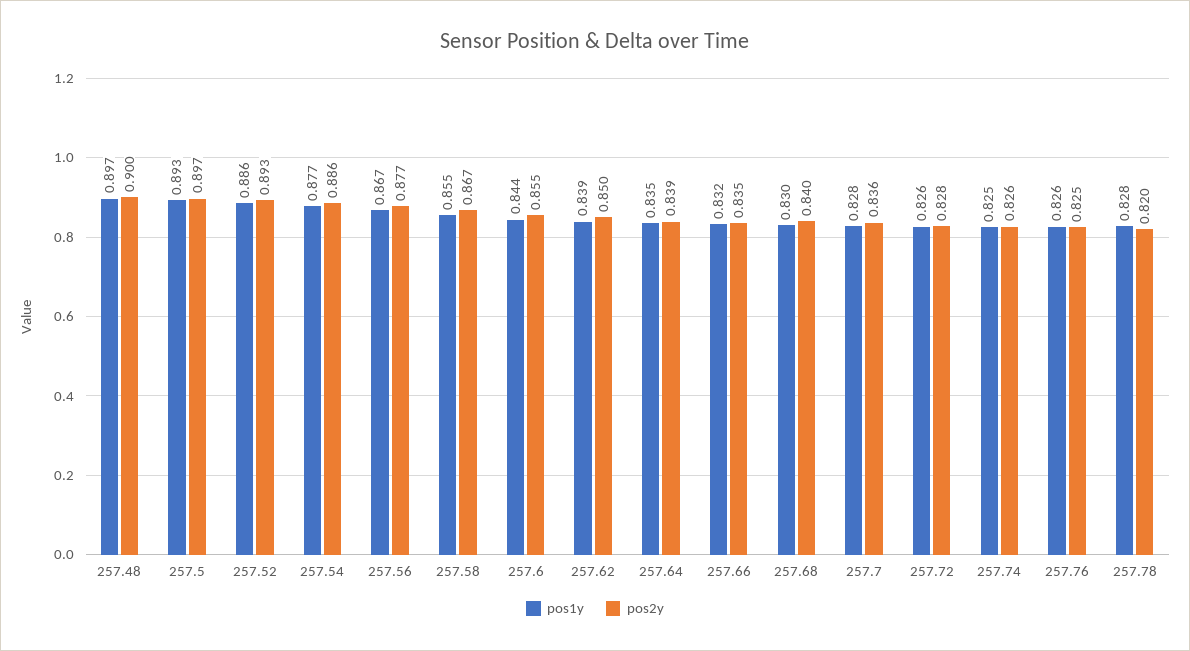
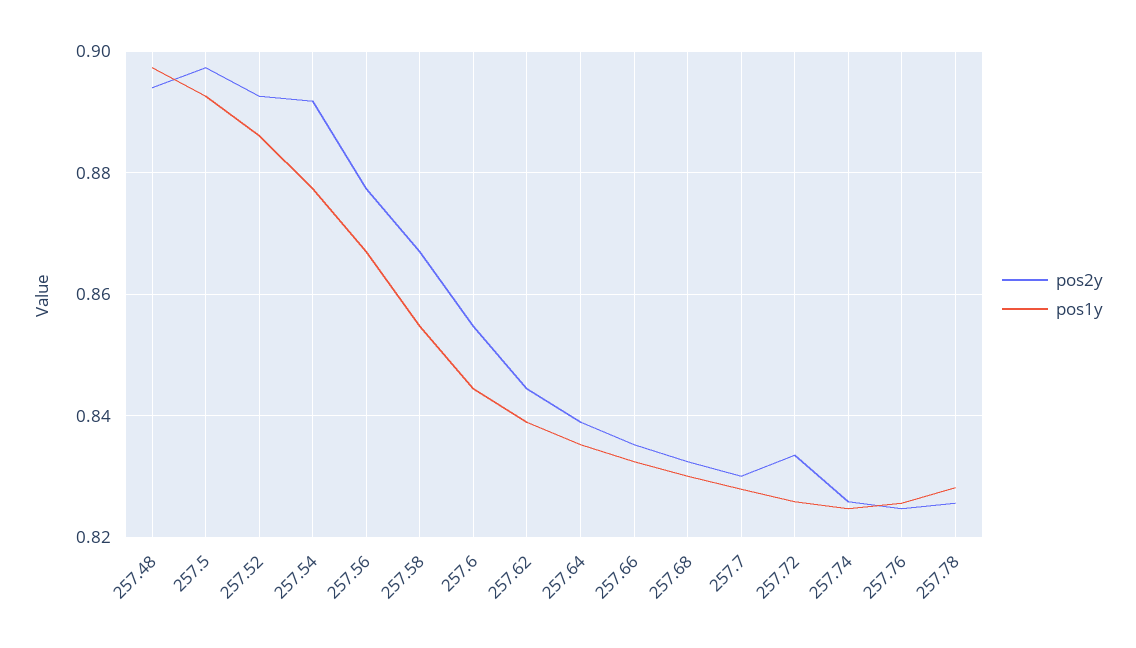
pos2y, 257.48: 0.9 -> 0.894
pos2y, 257.54: 0.886 -> 0.892
pos2y, 257.62: 0.85 -> 0.844
pos2y, 257.68: 0.84 -> 0.832
pos2y, 257.7: 0.836 -> 0.83
pos2y, 257.72: 0.828 -> 0.834
pos2y, 257.78: 0.82 -> 0.826

